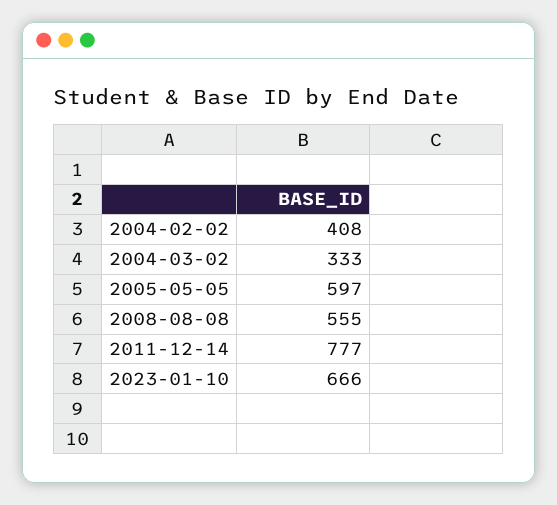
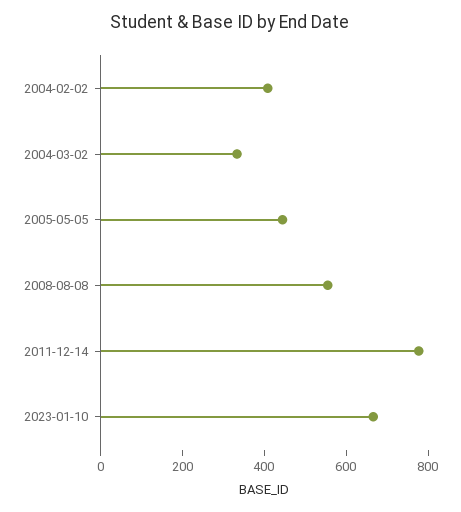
2005-05-05: 597 -> 450

